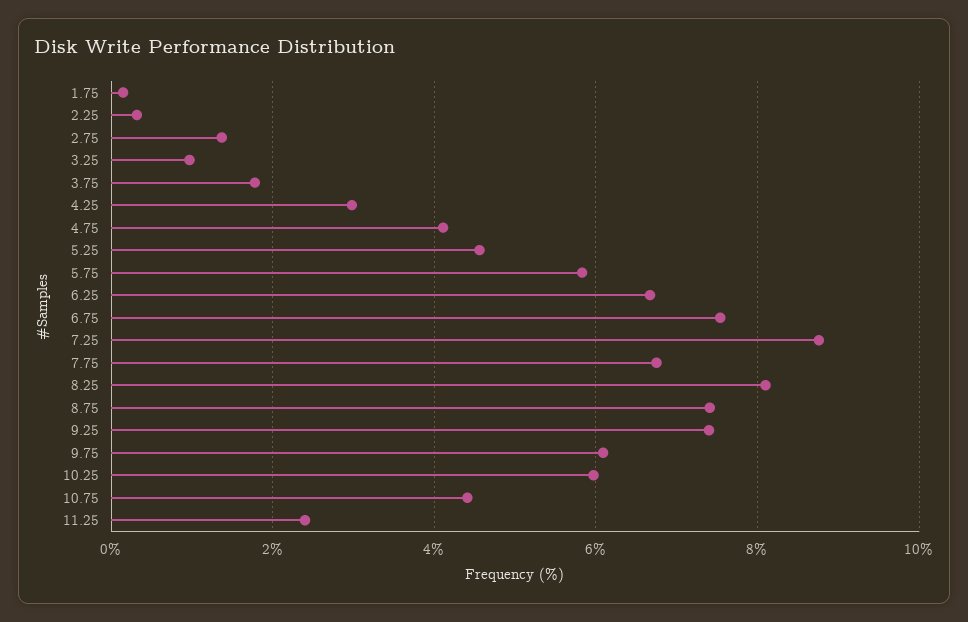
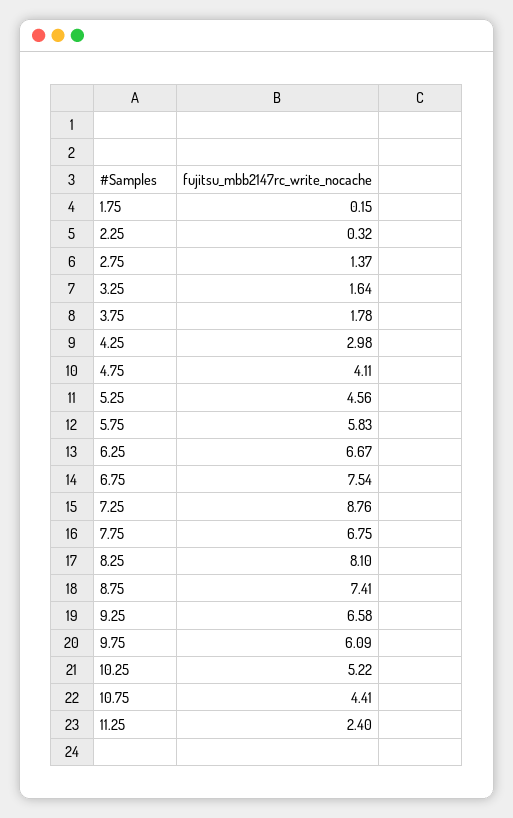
3.25: 1 -> 1.64
9.25: 7.4 -> 6.58
10.25: 6 -> 5.22

